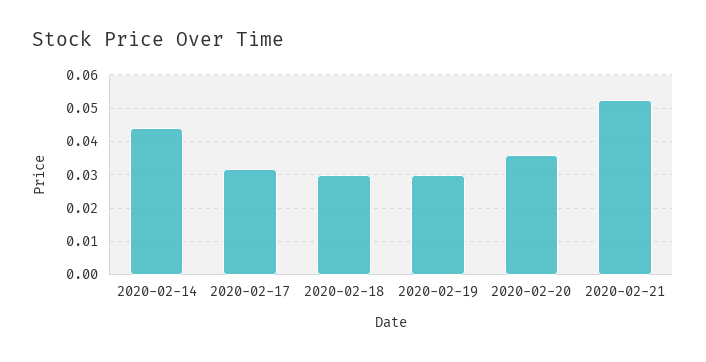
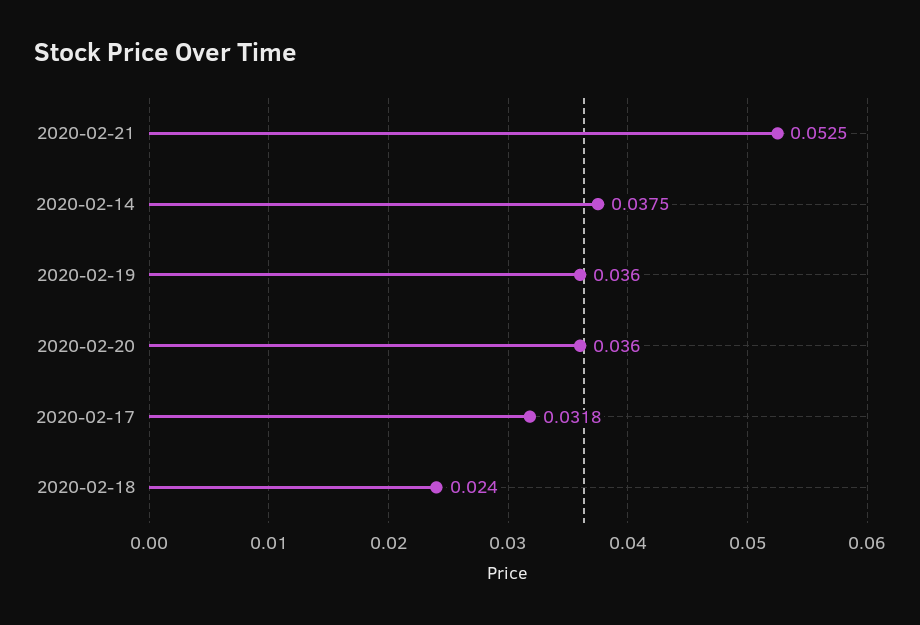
2020-02-14: 0.044 -> 0.0375
2020-02-18: 0.03 -> 0.024
2020-02-19: 0.03 -> 0.036

